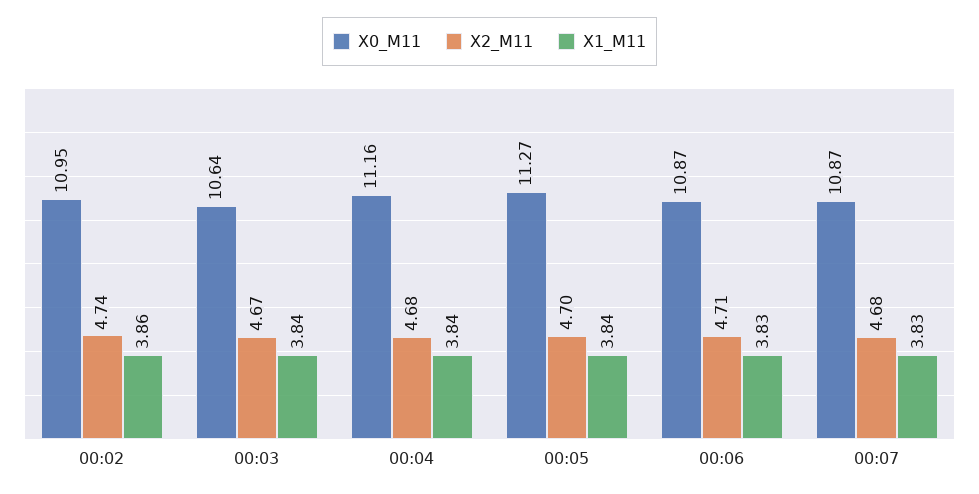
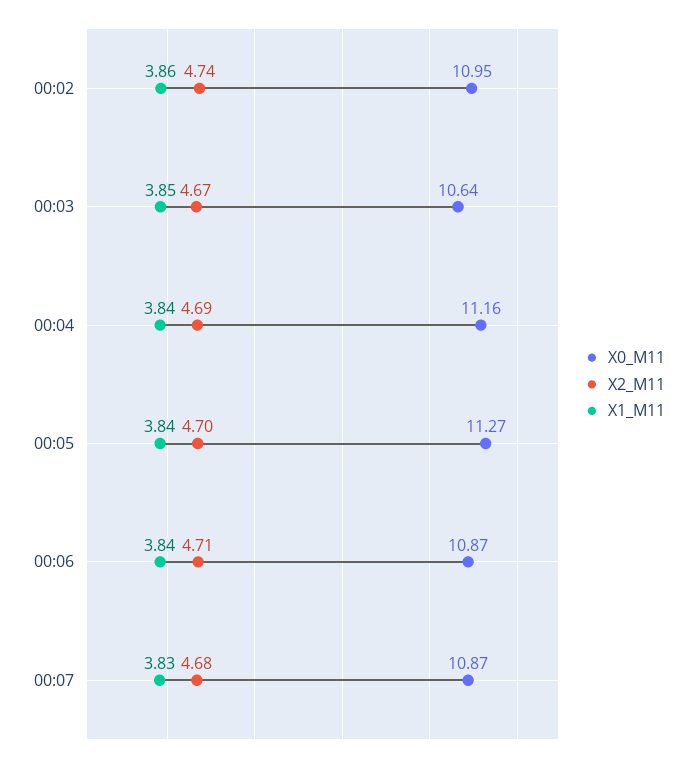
X1_M11, 00:03: 3.84 -> 3.85
X2_M11, 00:04: 4.68 -> 4.69
X1_M11, 00:06: 3.83 -> 3.84

